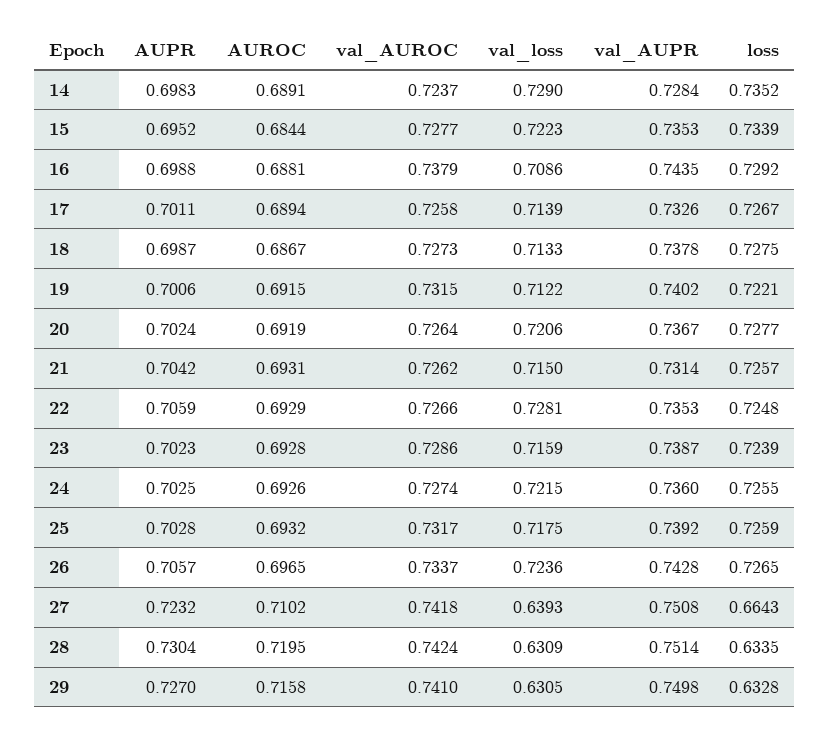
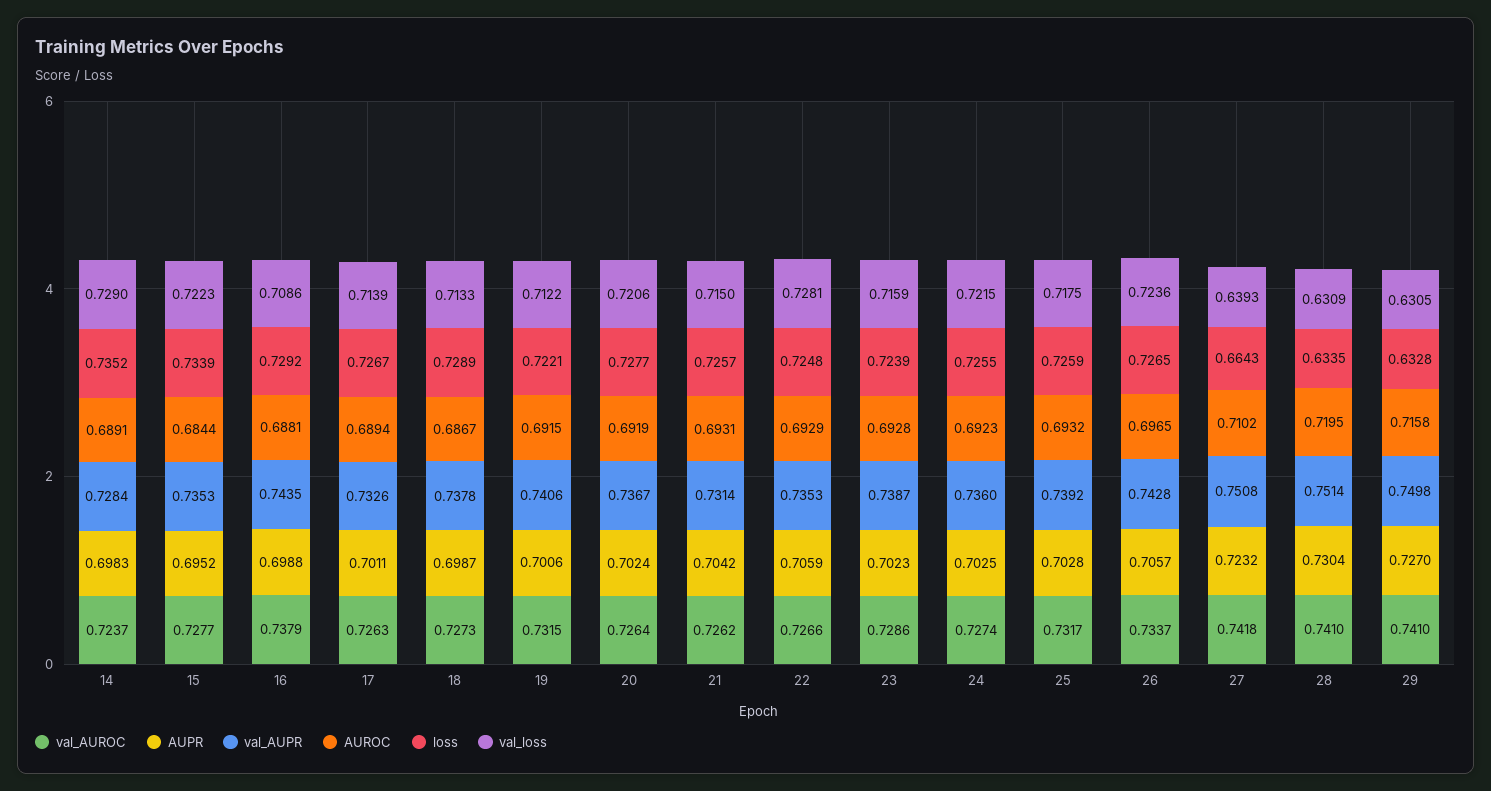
val_AUROC, 17: 0.7258 -> 0.7263
loss, 18: 0.7275 -> 0.7289
val_AUPR, 19: 0.7402 -> 0.7406
AUROC, 24: 0.6926 -> 0.6923
val_AUROC, 28: 0.7424 -> 0.741

